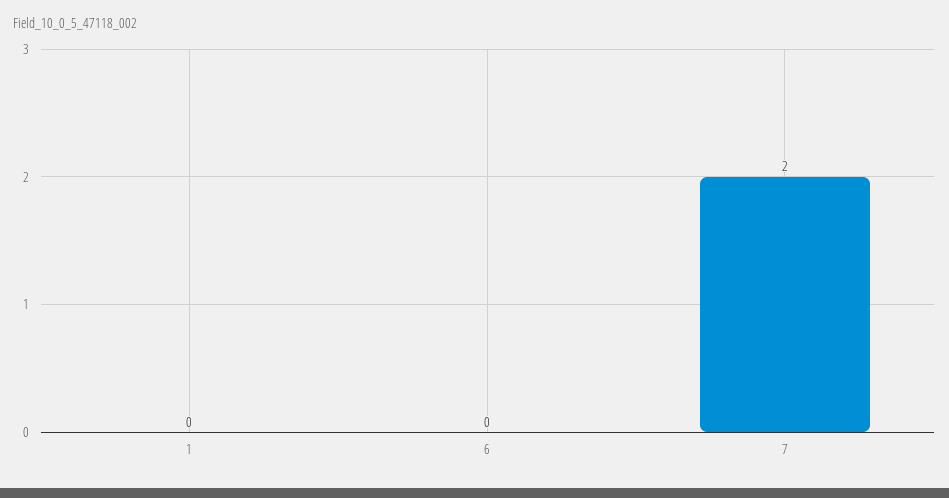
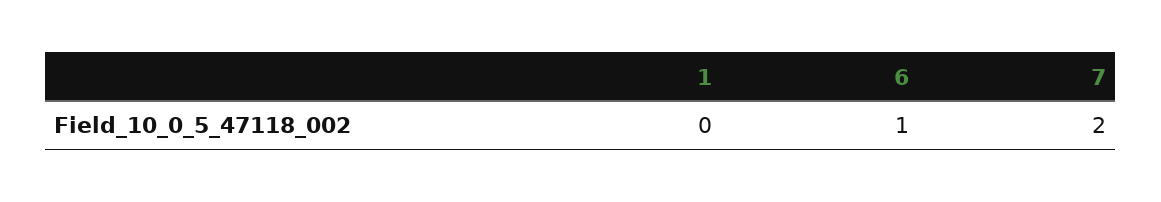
6: 0 -> 1

